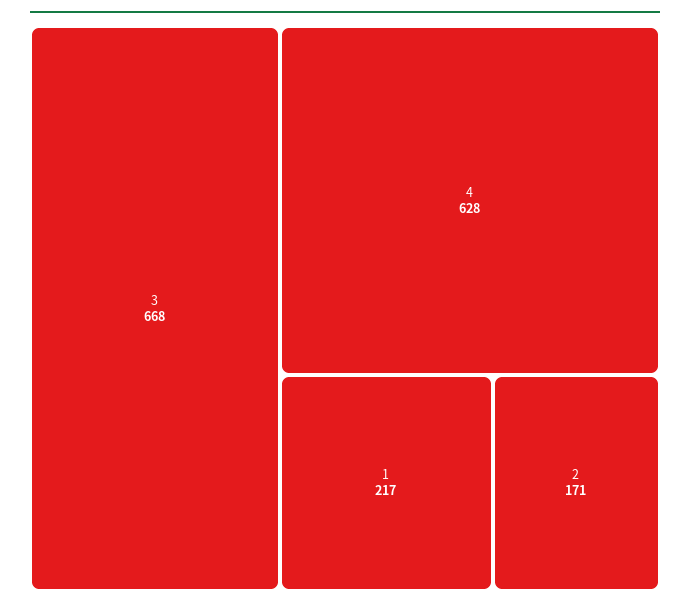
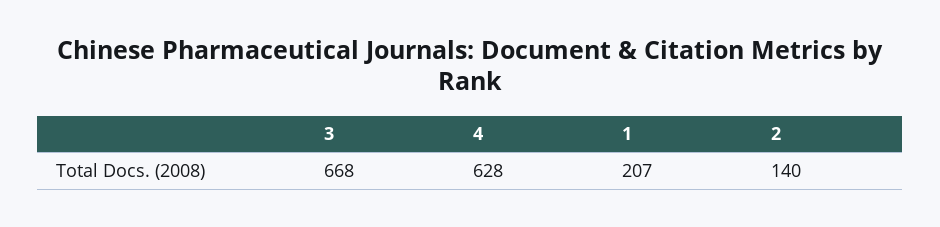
1: 217 -> 207
2: 171 -> 140

